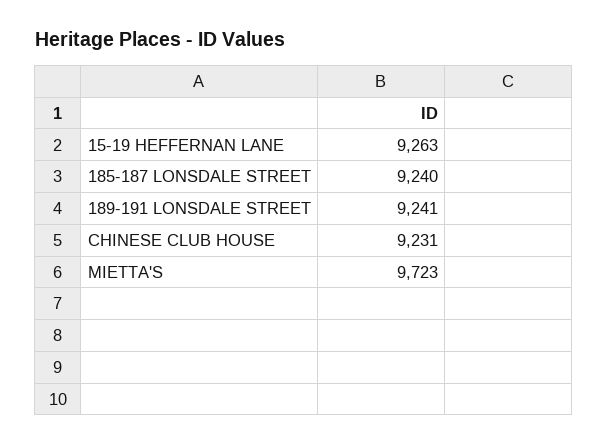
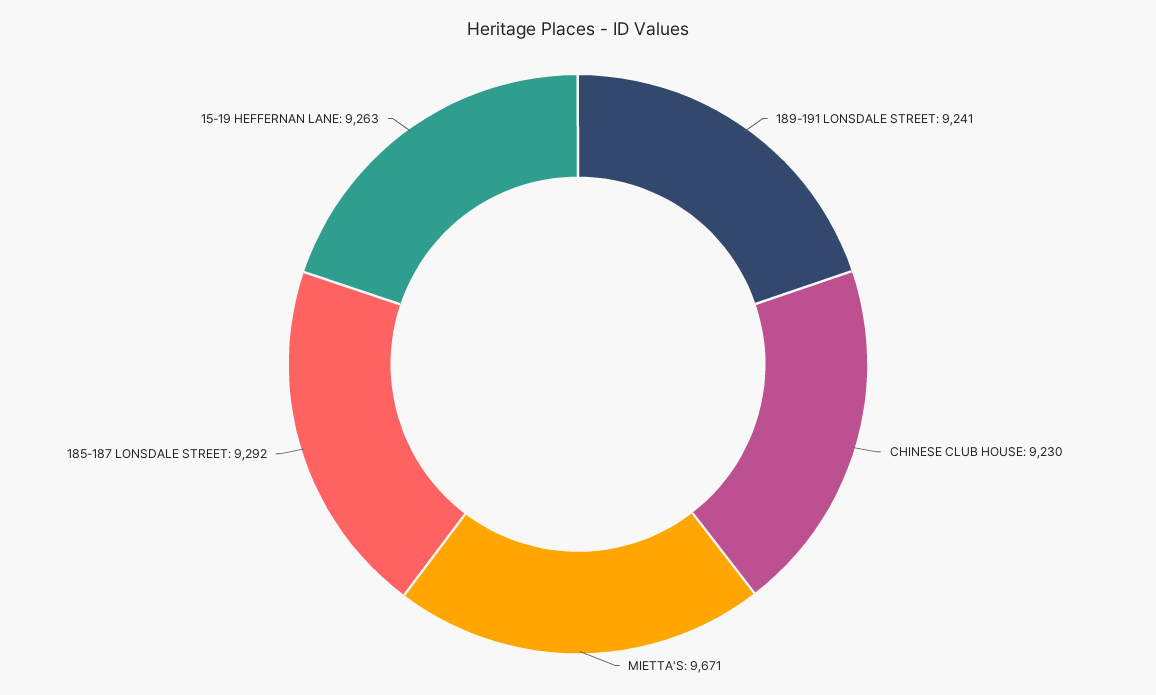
185-187 LONSDALE STREET: 9240 -> 9292
CHINESE CLUB HOUSE: 9231 -> 9230
MIETTA'S: 9723 -> 9671

